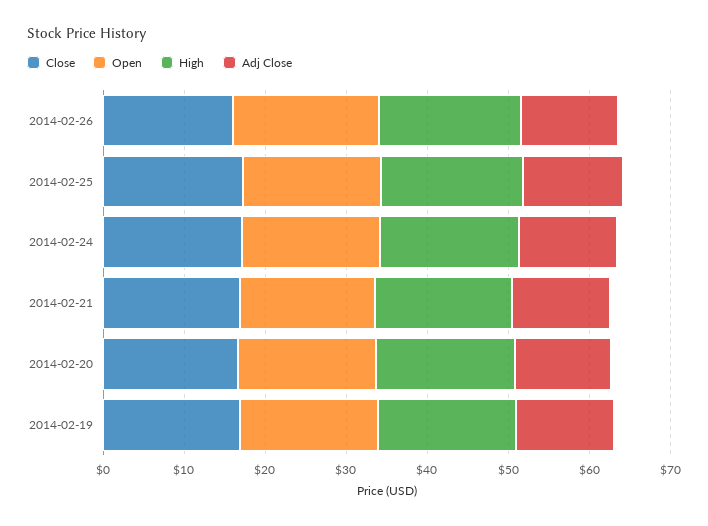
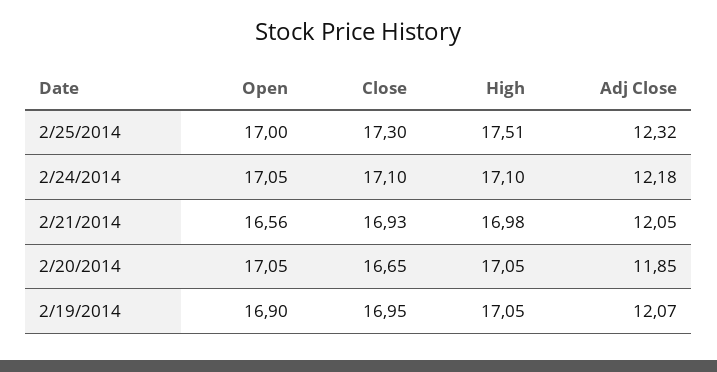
Close, 2014-02-26: 16 -> none
Open, 2014-02-26: 18 -> none
High, 2014-02-26: 18 -> none
Adj Close, 2014-02-26: 12 -> none

